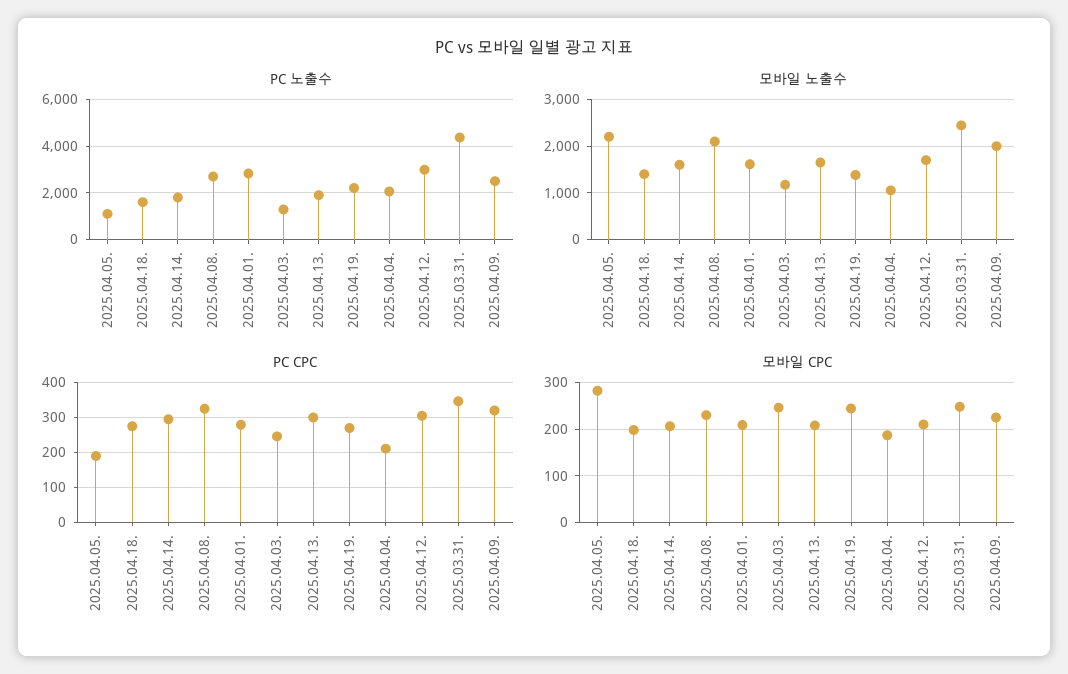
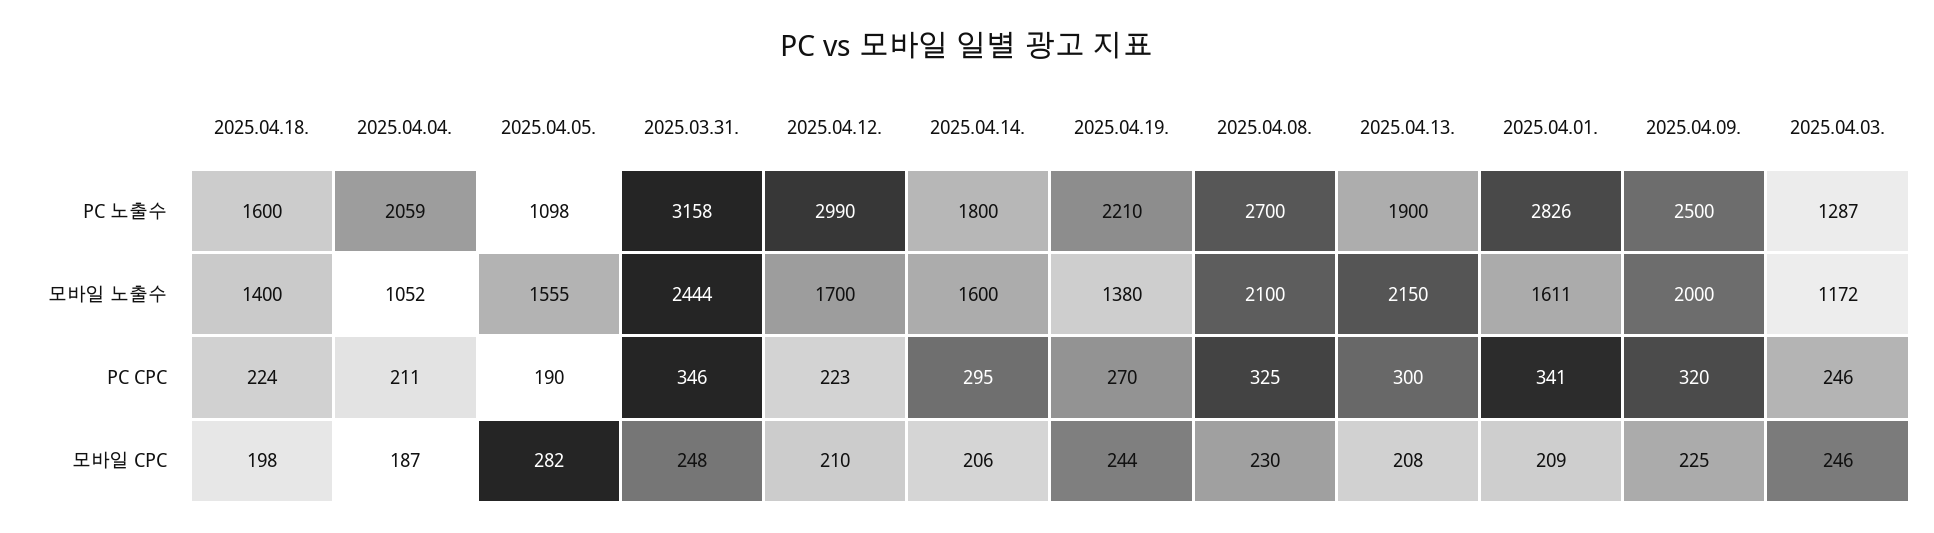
PC 노출수, 2025.03.31.: 4500 -> 3158
모바일 노출수, 2025.04.05.: 2200 -> 1555
모바일 노출수, 2025.04.13.: 1600 -> 2150
PC CPC, 2025.04.18.: 280 -> 224
PC CPC, 2025.04.01.: 280 -> 341
PC CPC, 2025.04.12.: 300 -> 223

